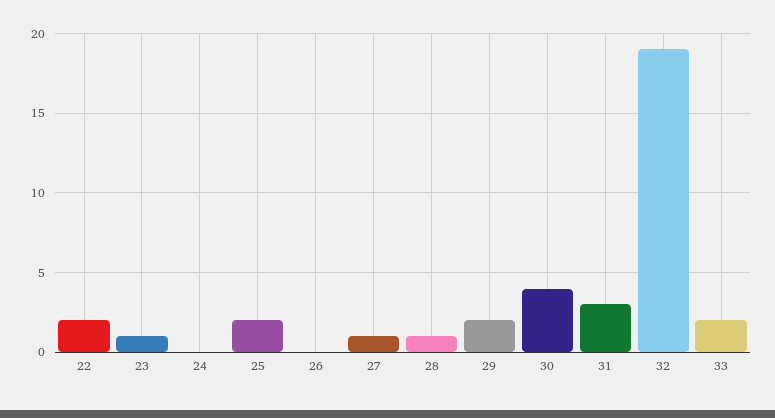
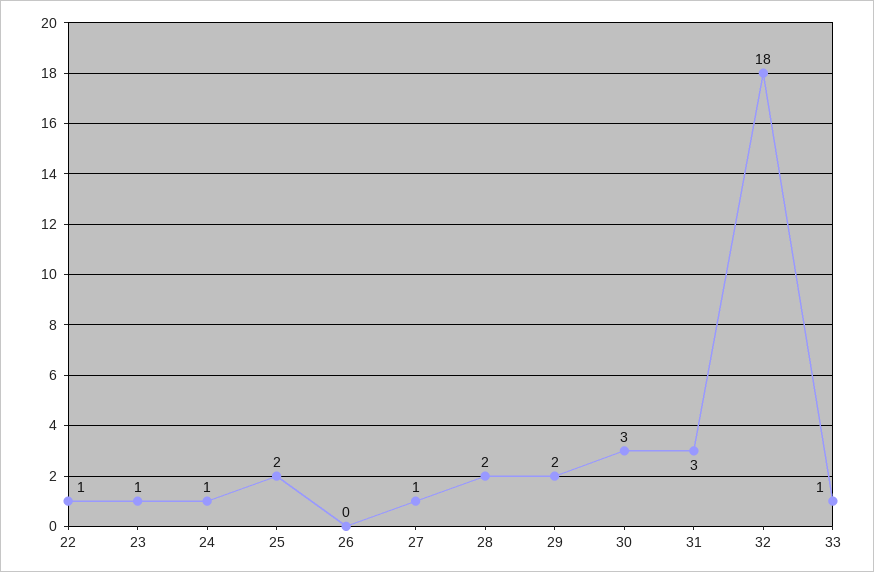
22: 2 -> 1
24: 0 -> 1
28: 1 -> 2
30: 4 -> 3
32: 19 -> 18
33: 2 -> 1

